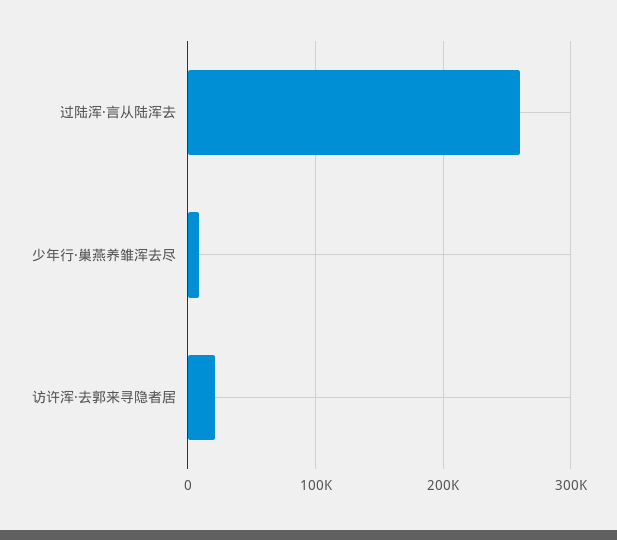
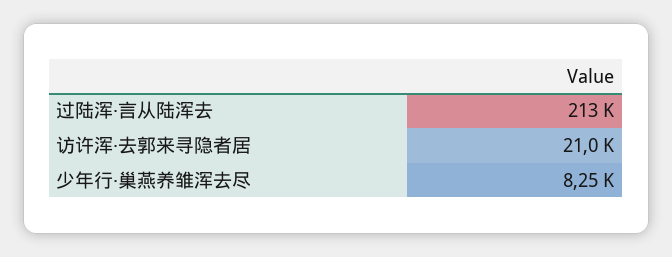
过陆浑·言从陆浑去: 260000 -> 213000

